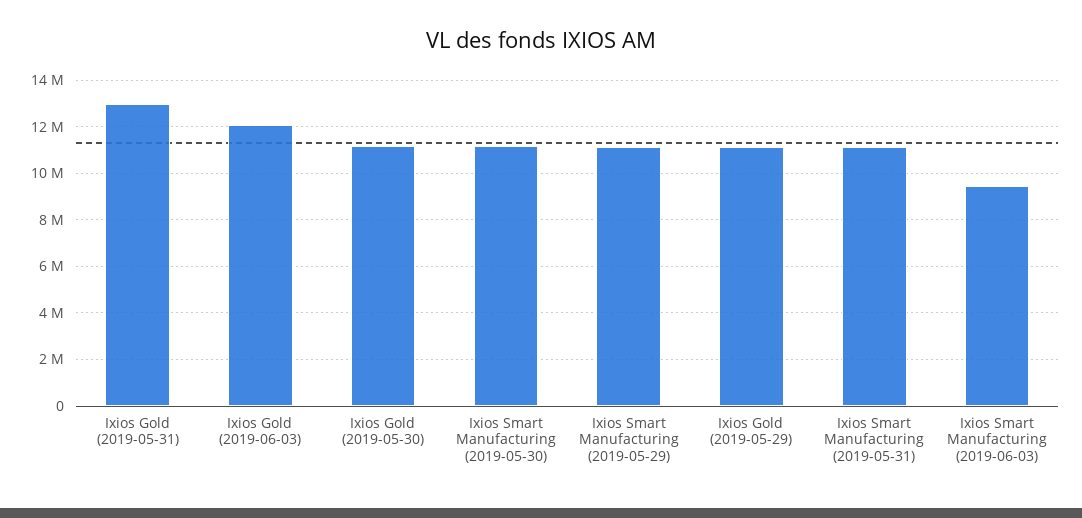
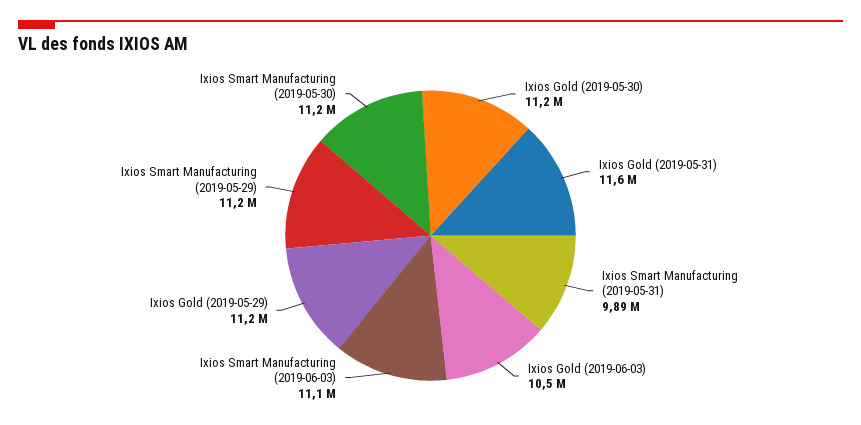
Ixios Gold (2019-05-31): 13000000 -> 11600000
Ixios Gold (2019-06-03): 12000000 -> 10500000
Ixios Smart Manufacturing (2019-05-31): 11000000 -> 9890000
Ixios Smart Manufacturing (2019-06-03): 9500000 -> 11100000

